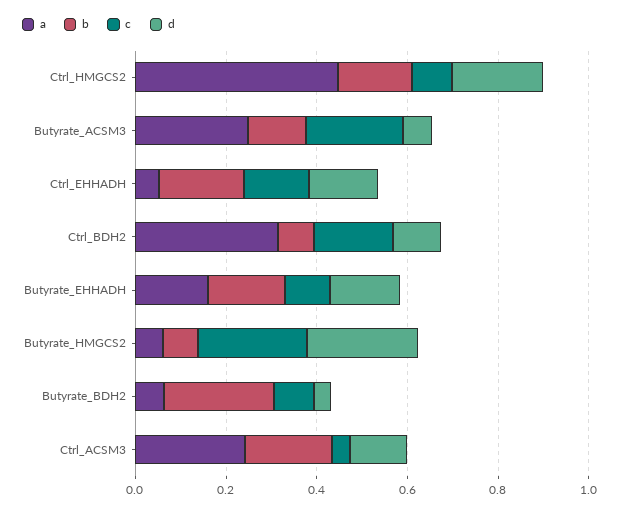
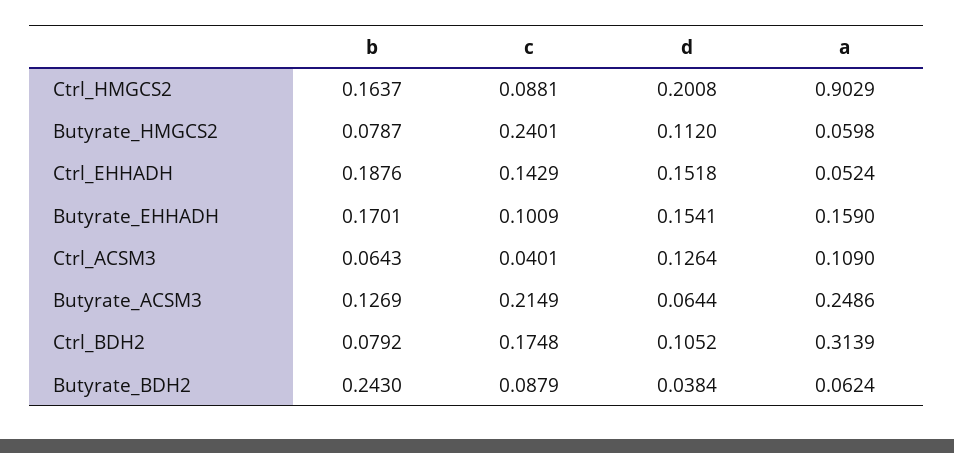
a, Ctrl_HMGCS2: 0.45 -> 0.9029
d, Butyrate_HMGCS2: 0.25 -> 0.112
a, Ctrl_ACSM3: 0.25 -> 0.109
b, Ctrl_ACSM3: 0.2 -> 0.0643

